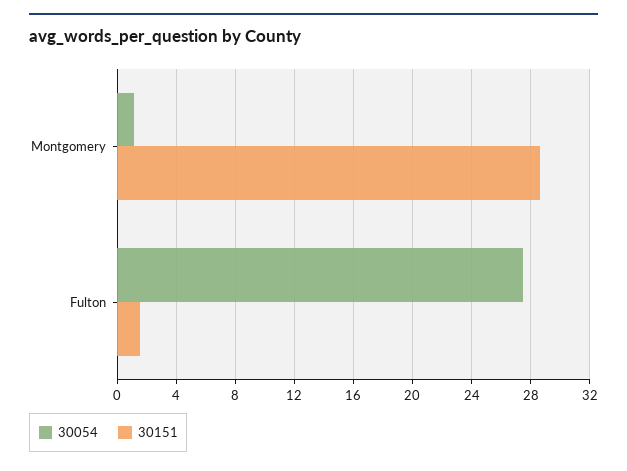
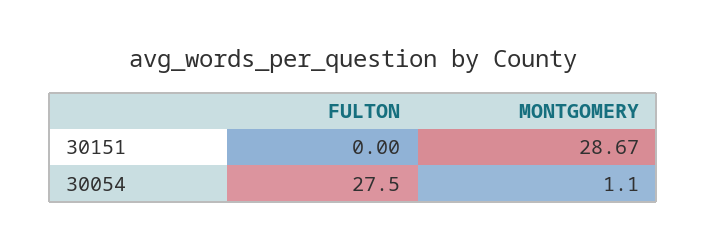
30151, Fulton: 1.5 -> 0

